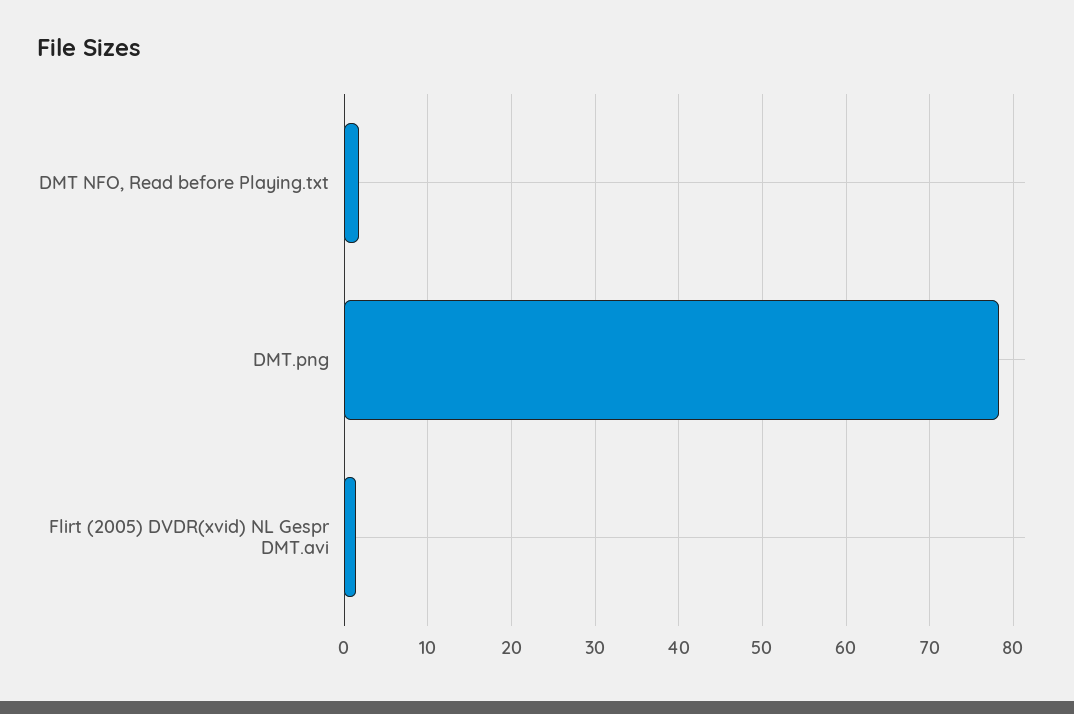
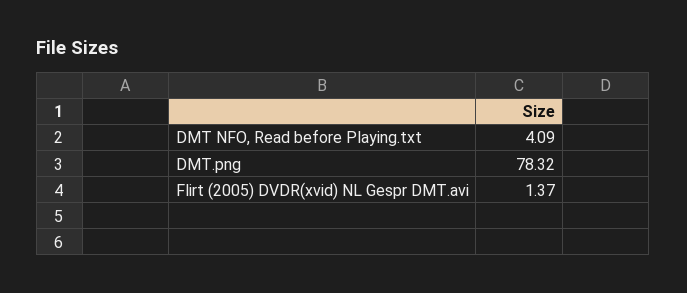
DMT NFO, Read before Playing.txt: 2 -> 4.09

